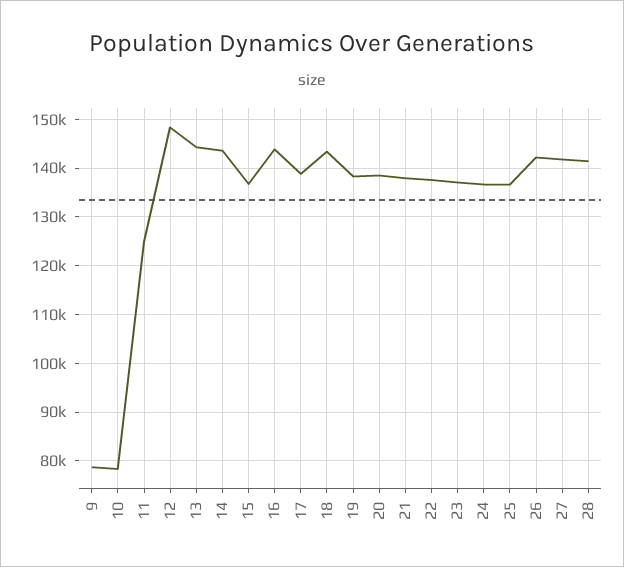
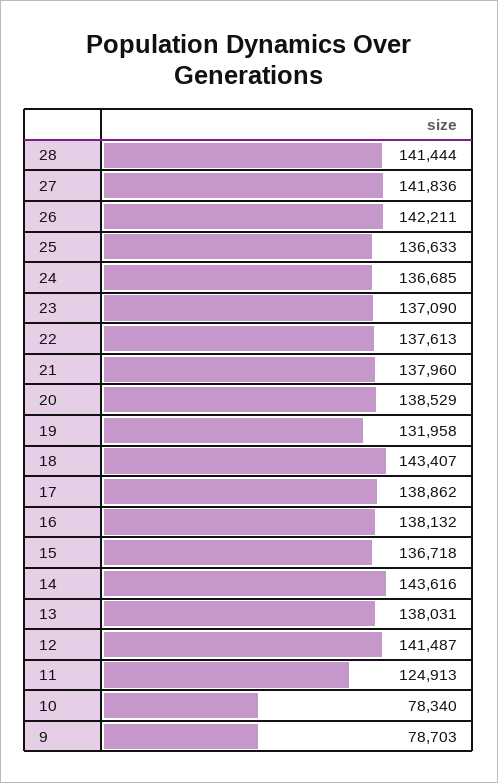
12: 148000 -> 141487
13: 144000 -> 138031
16: 144000 -> 138132
19: 138000 -> 131958

